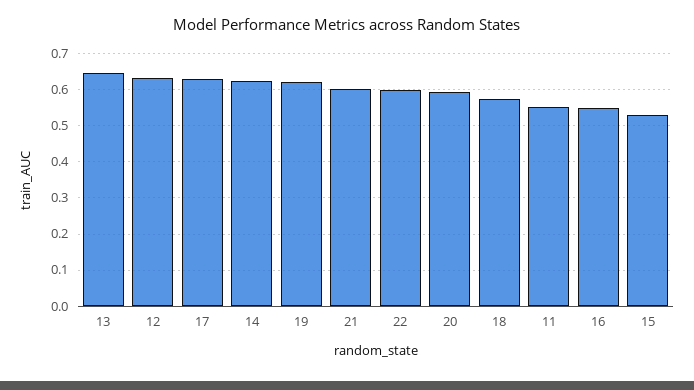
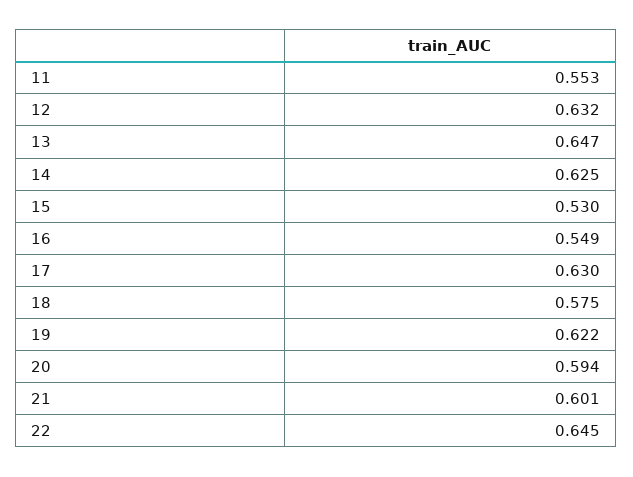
22: 0.6 -> 0.645

